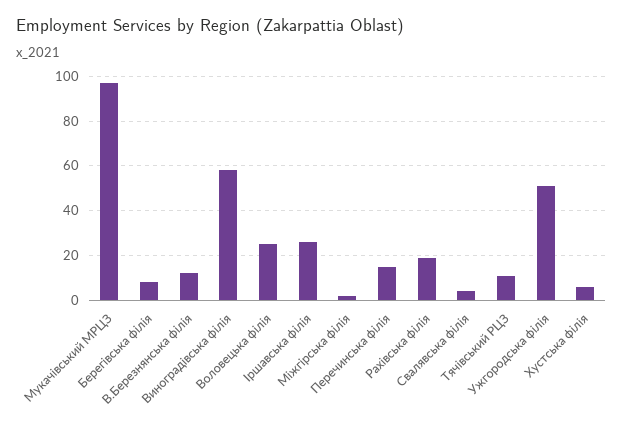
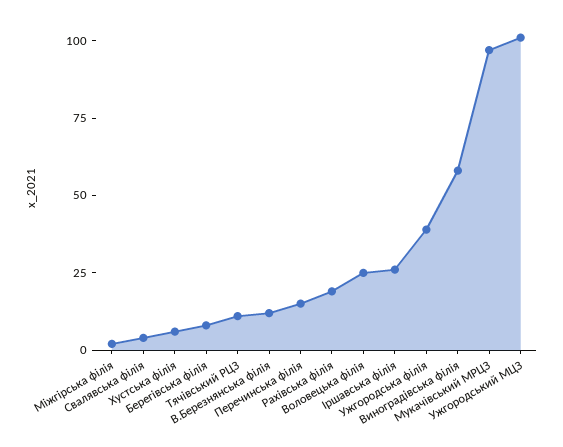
Ужгородська філія: 50 -> 40
Ужгородський МЦЗ: none -> 100

